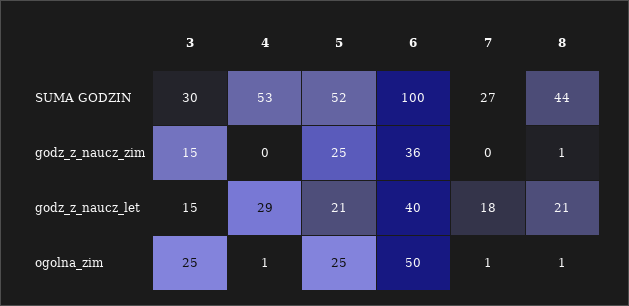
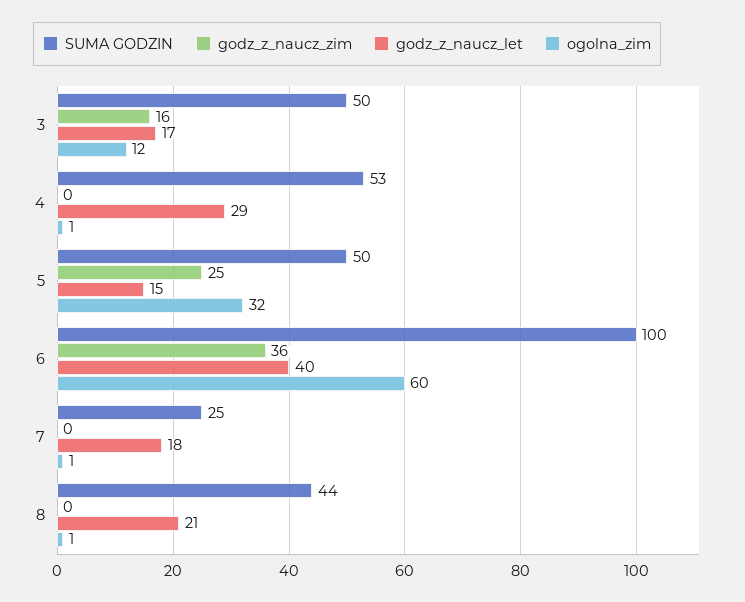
SUMA GODZIN, 3: 30 -> 50
SUMA GODZIN, 5: 52 -> 50
SUMA GODZIN, 7: 27 -> 25
godz_z_naucz_zim, 3: 15 -> 16
godz_z_naucz_zim, 8: 1 -> 0
godz_z_naucz_let, 3: 15 -> 17
godz_z_naucz_let, 5: 21 -> 15
ogolna_zim, 3: 25 -> 12
ogolna_zim, 5: 25 -> 32
ogolna_zim, 6: 50 -> 60

